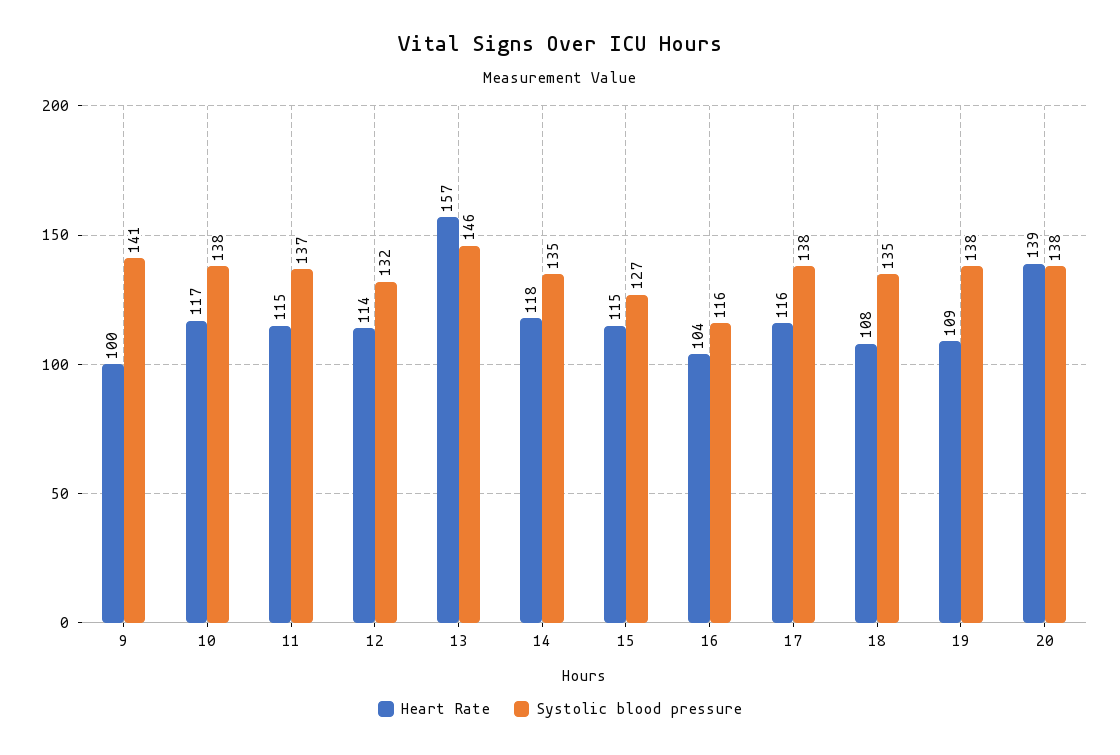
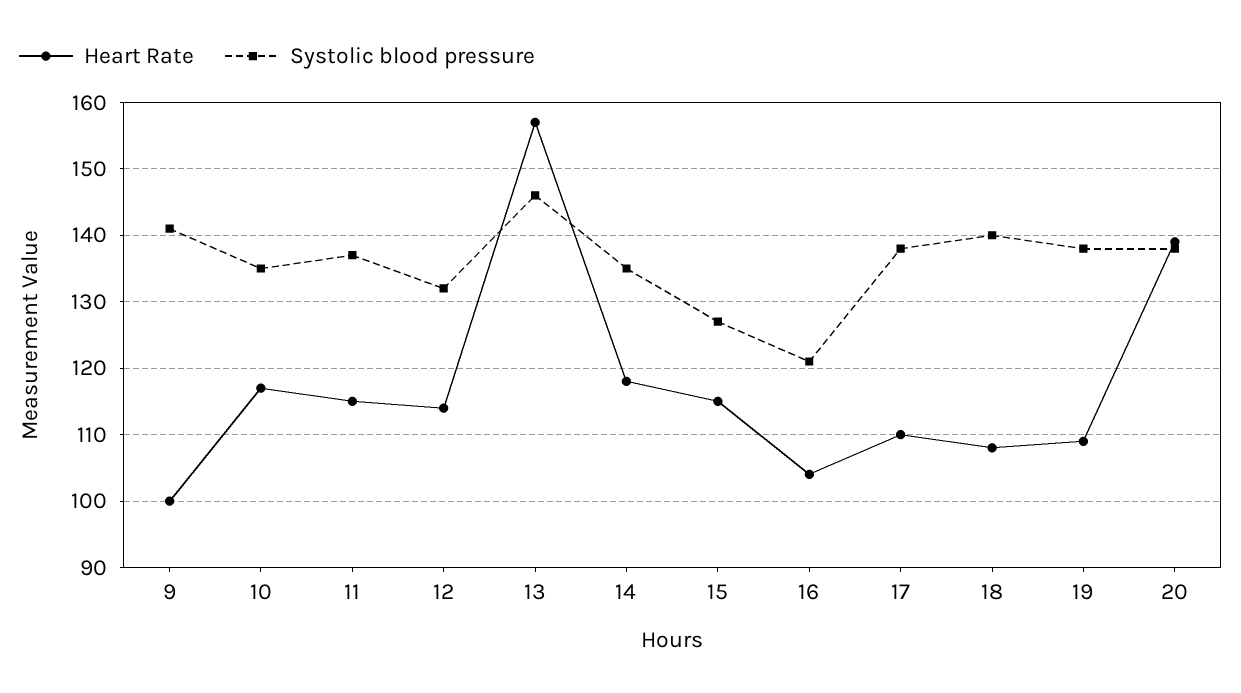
Systolic blood pressure, 10: 138 -> 135
Systolic blood pressure, 16: 116 -> 121
Heart Rate, 17: 116 -> 110
Systolic blood pressure, 18: 135 -> 140

